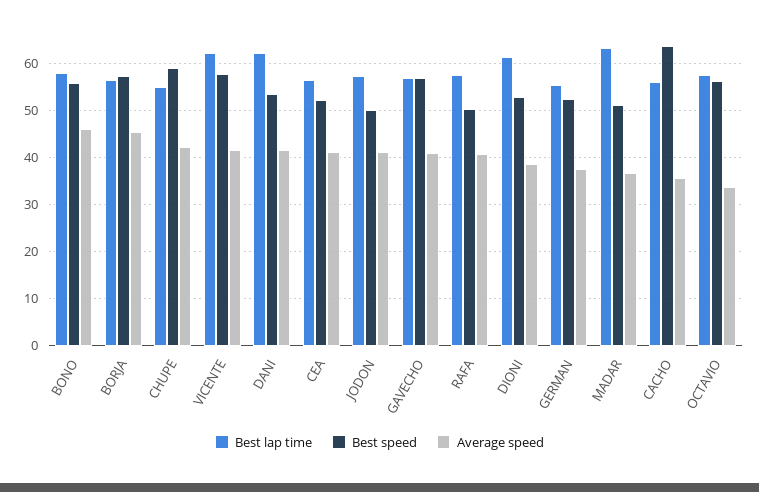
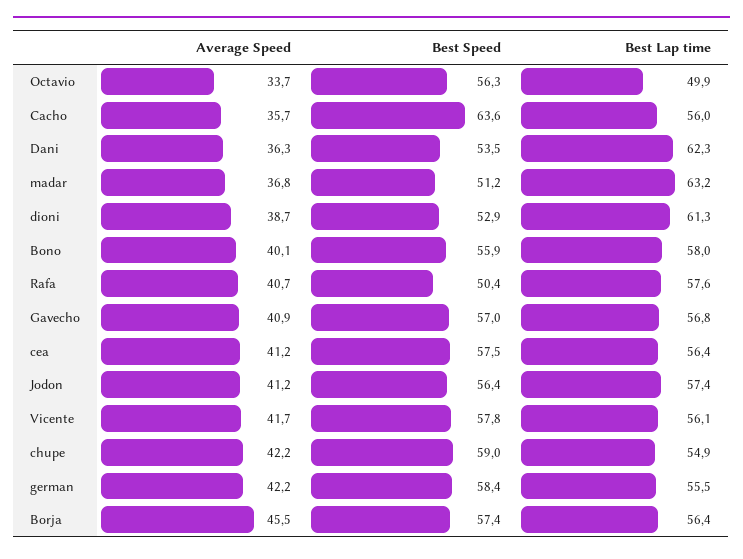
Average speed, BONO: 46 -> 40.1
Best lap time, VICENTE: 62 -> 56.1
Average speed, DANI: 42 -> 36.3
Best speed, CEA: 52 -> 57.5
Best speed, JODON: 50 -> 56.4
Best speed, GERMAN: 52 -> 58.4
Average speed, GERMAN: 38 -> 42.2
Best lap time, OCTAVIO: 58 -> 49.9

